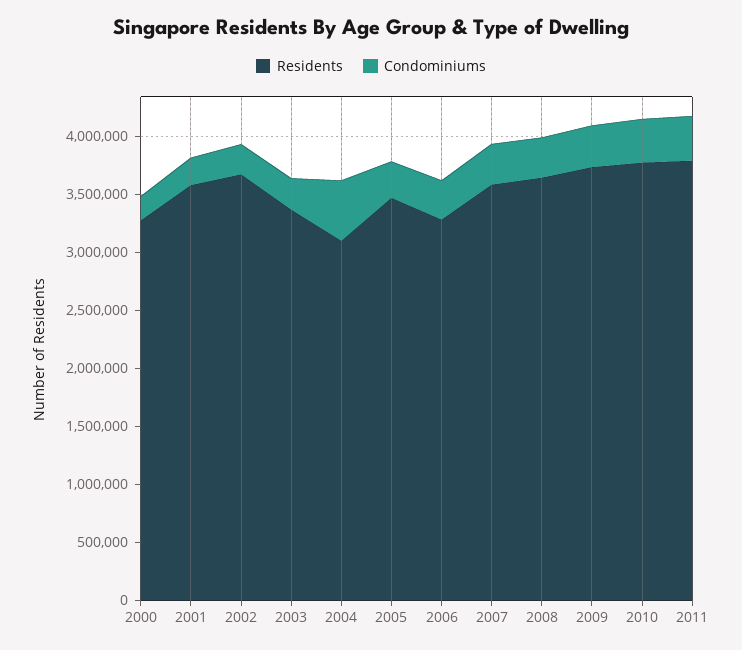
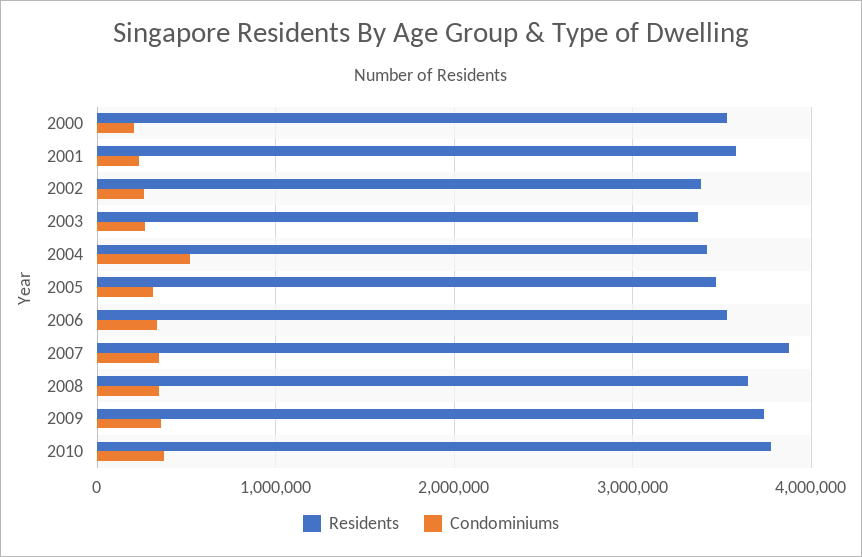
Residents, 2000: 3300000 -> 3500000
Residents, 2002: 3700000 -> 3400000
Residents, 2004: 3100000 -> 3400000
Residents, 2006: 3300000 -> 3500000
Residents, 2007: 3600000 -> 3900000
Residents, 2011: 3800000 -> none
Condominiums, 2011: 400000 -> none

